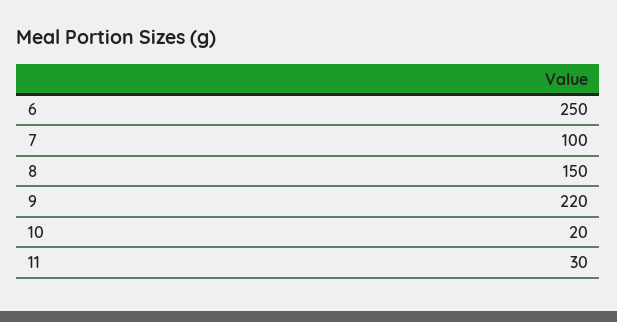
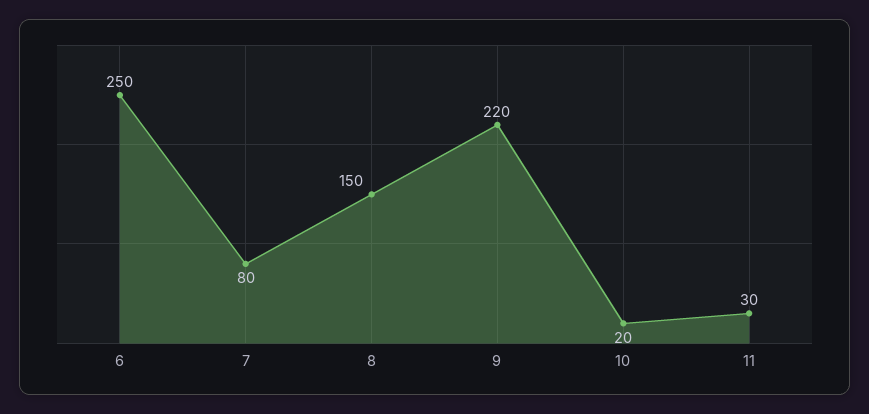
7: 100 -> 80

